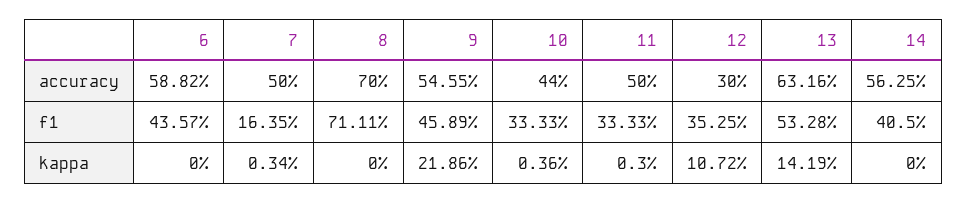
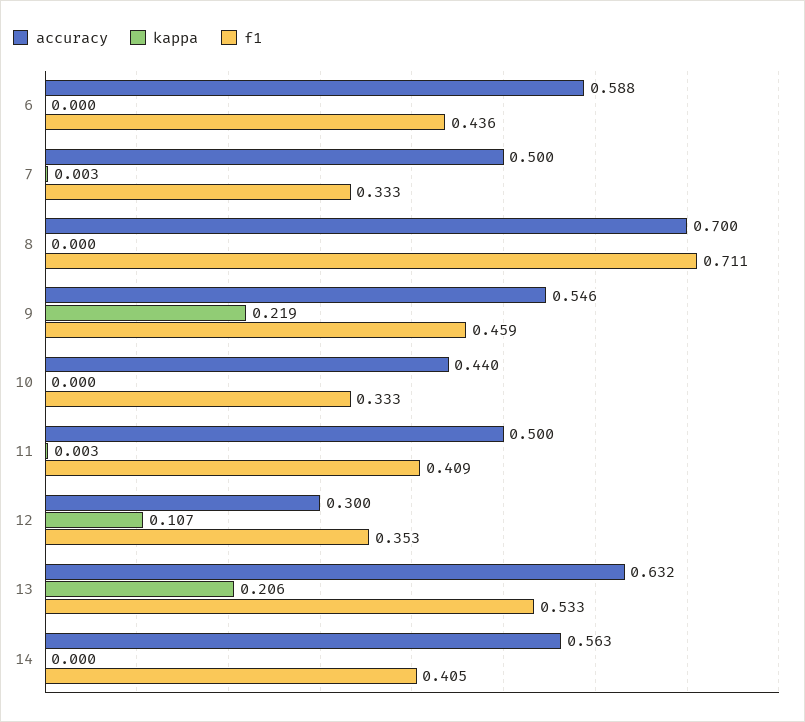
f1, 7: 0.1635 -> 0.333
f1, 11: 0.3333 -> 0.409
kappa, 10: 0.0036 -> 0
kappa, 13: 0.1419 -> 0.206

